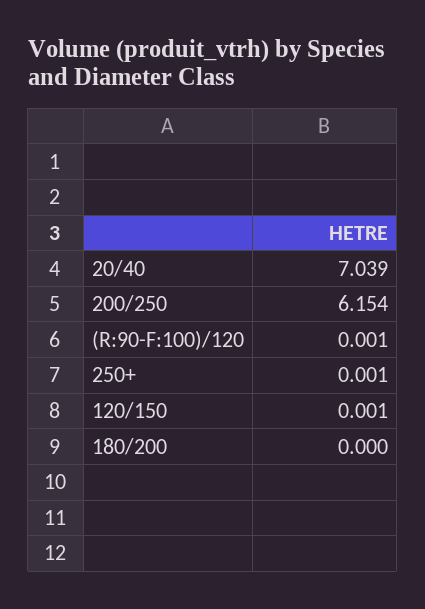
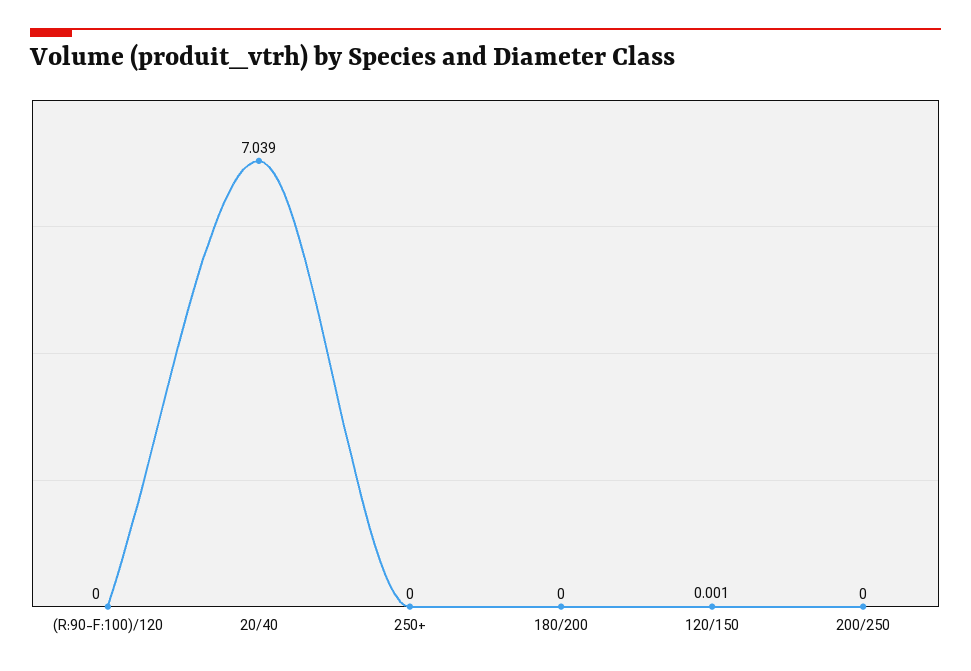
200/250: 6.154 -> 0
(R:90-F:100)/120: 0.001 -> 0
250+: 0.001 -> 0

